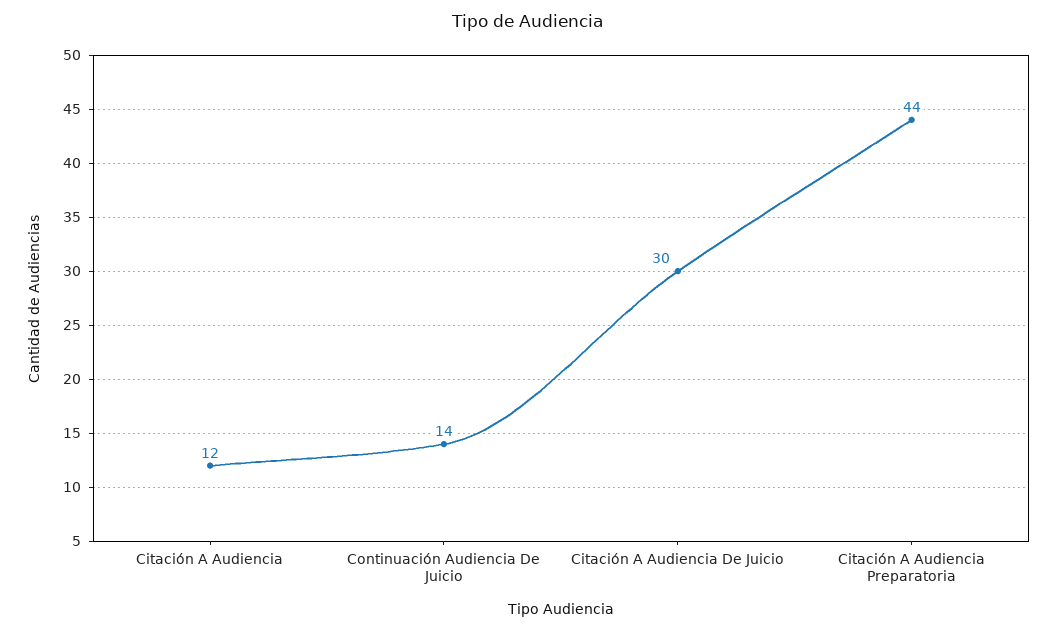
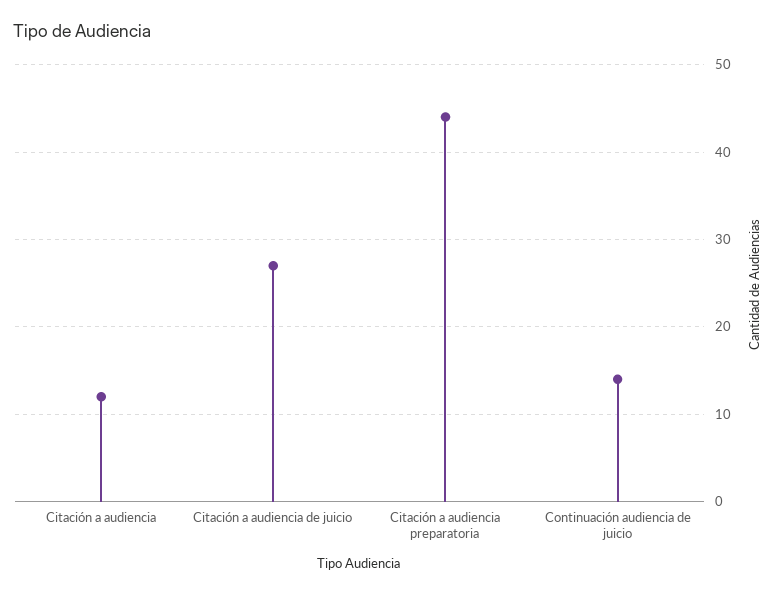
Citación A Audiencia De Juicio: 30 -> 27

